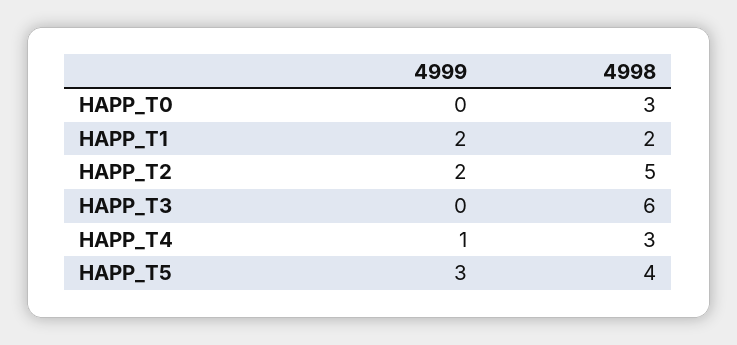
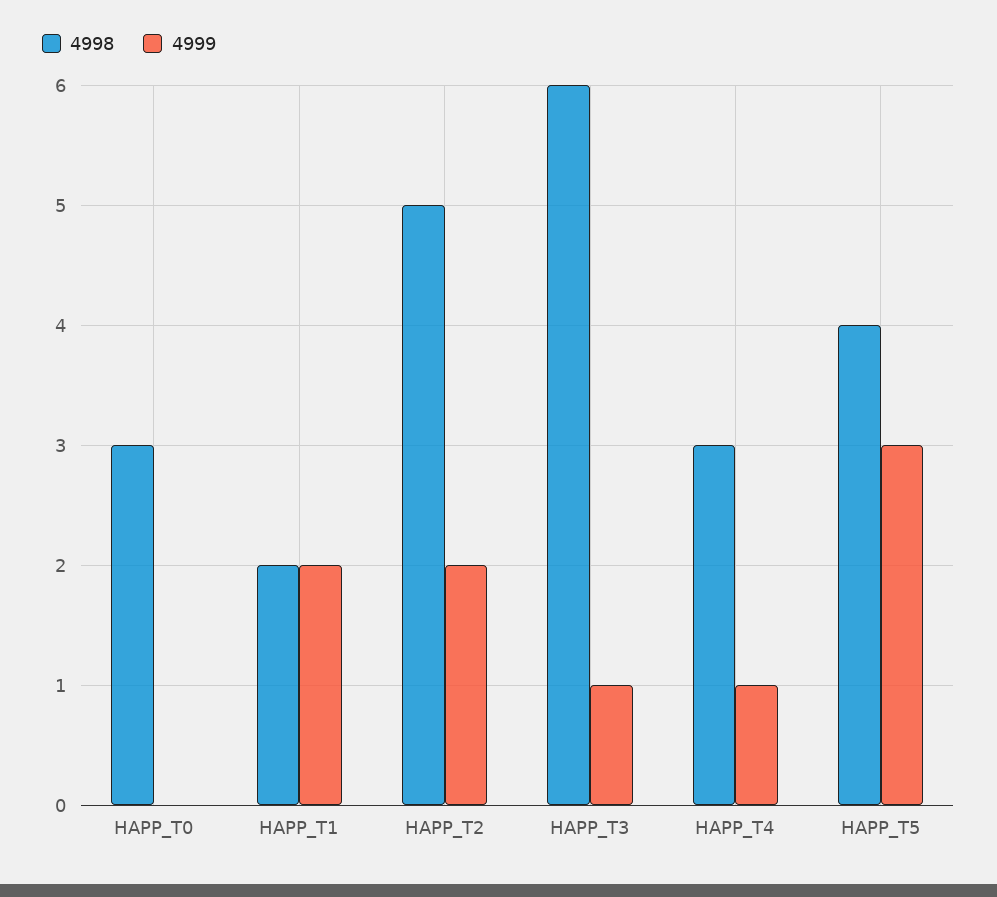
4999, HAPP_T3: 0 -> 1

